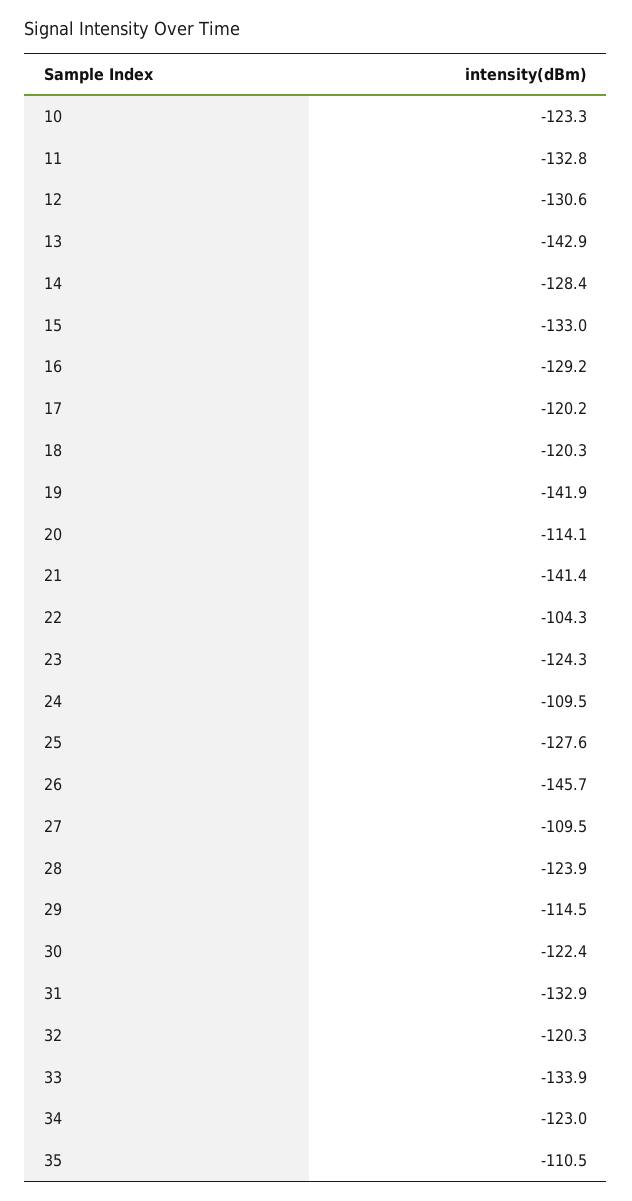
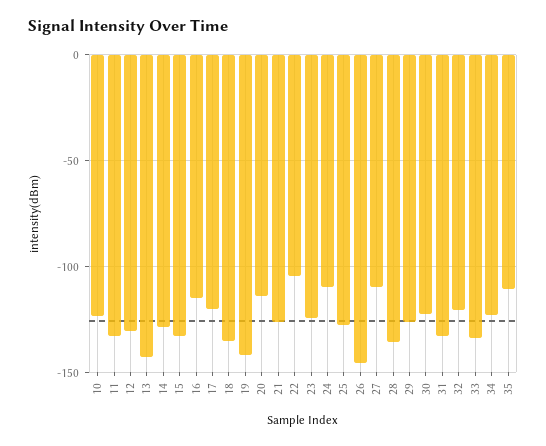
16: -129.2 -> -115
18: -120.3 -> -135
21: -141.4 -> -125
28: -123.9 -> -135
29: -114.5 -> -125

